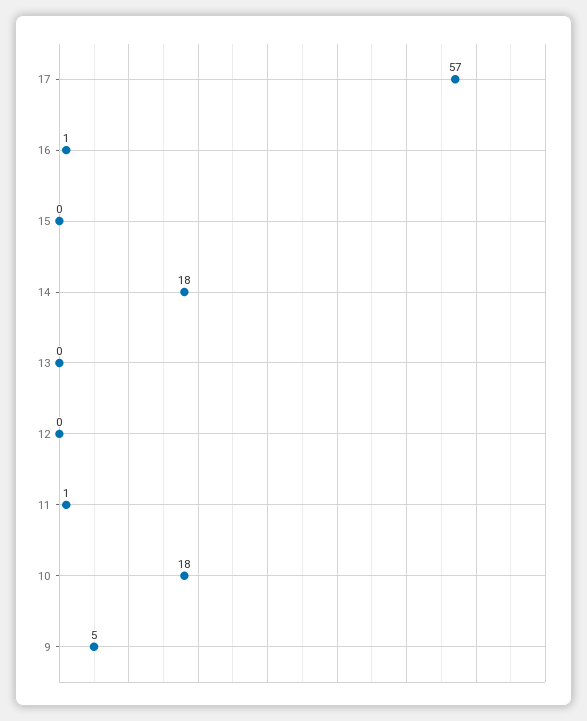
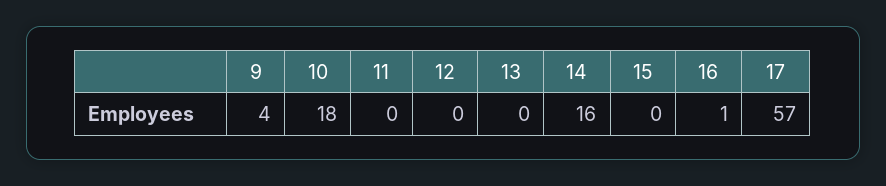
14: 18 -> 16
11: 1 -> 0
9: 5 -> 4

